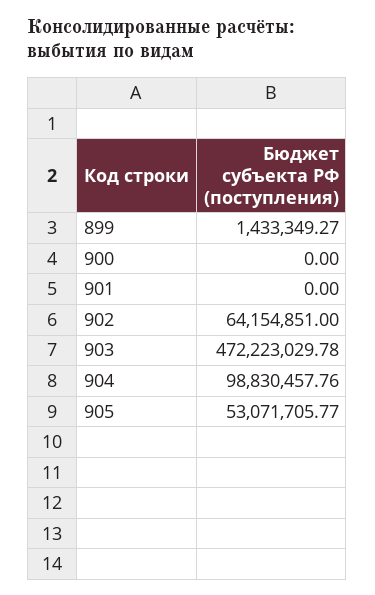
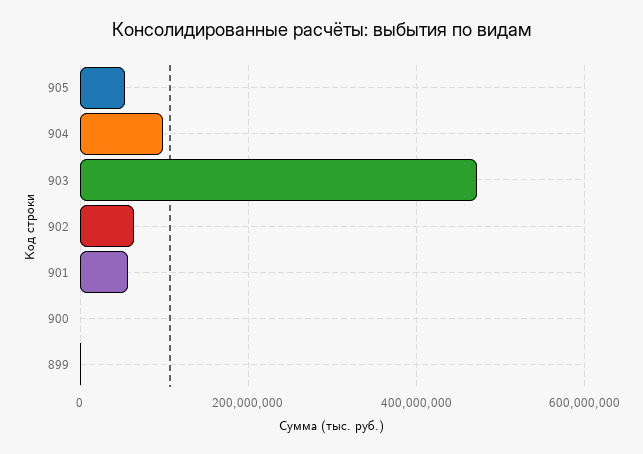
901: 0 -> 60000000

